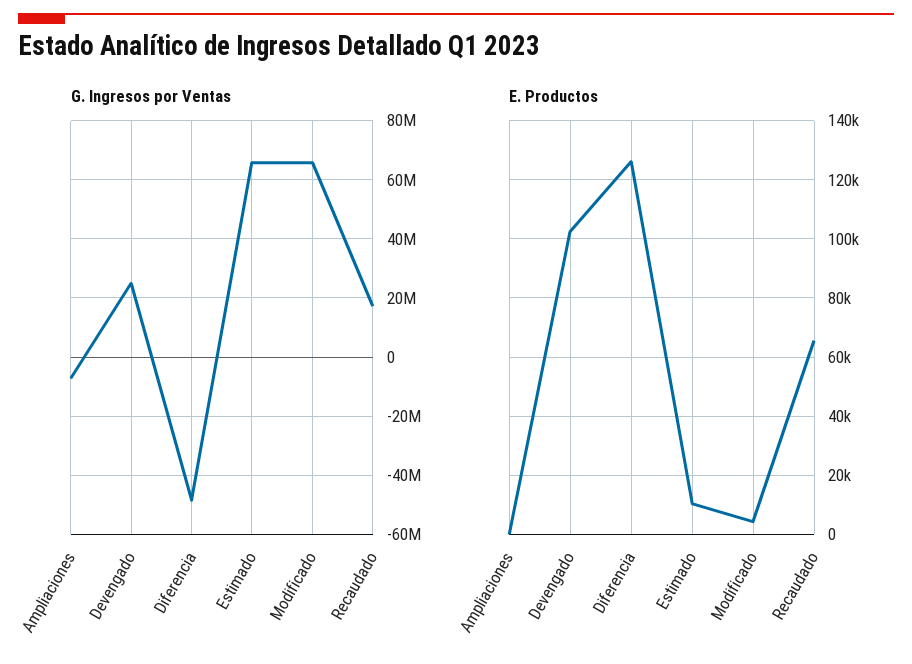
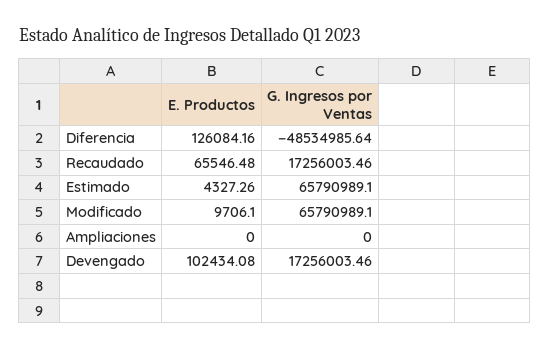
G. Ingresos por Ventas, Ampliaciones: -7500000 -> 0
G. Ingresos por Ventas, Devengado: 25000000 -> 17256003.46
E. Productos, Estimado: 10000 -> 4327.26
E. Productos, Modificado: 5000 -> 9706.1

